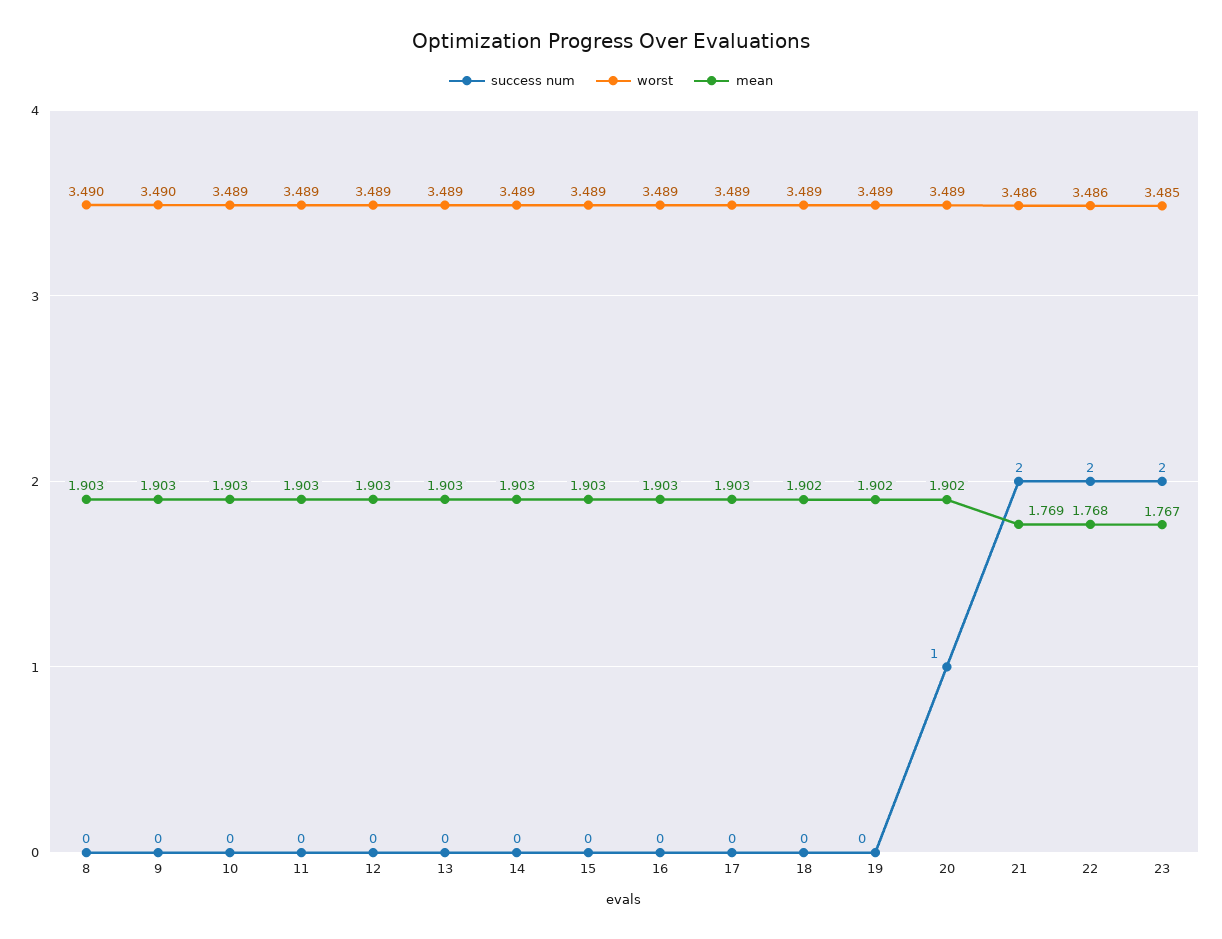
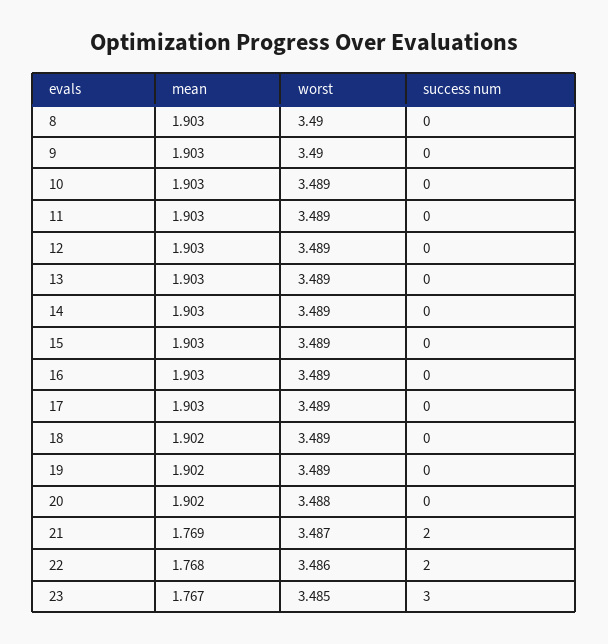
success num, 20: 1 -> 0
worst, 20: 3.489 -> 3.488
worst, 21: 3.486 -> 3.487
success num, 23: 2 -> 3

